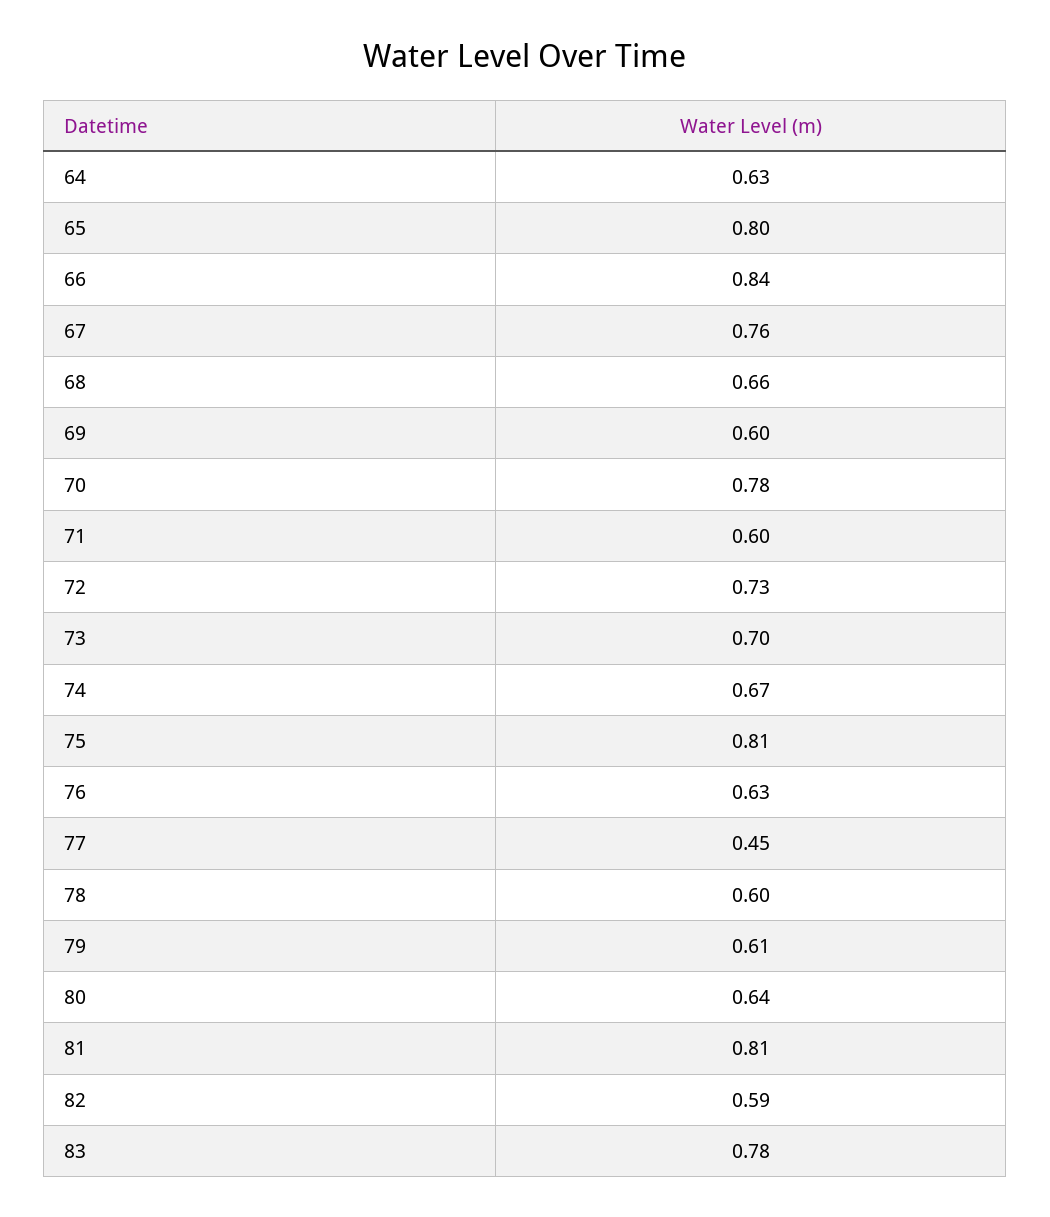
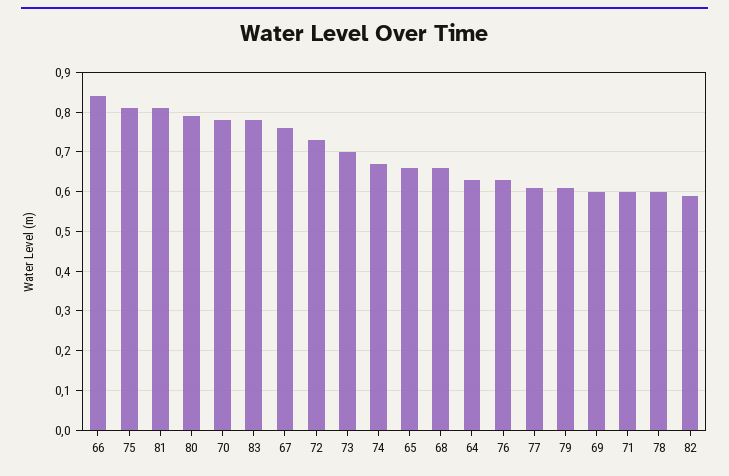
65: 0.8 -> 0.65
77: 0.45 -> 0.6
80: 0.64 -> 0.8

